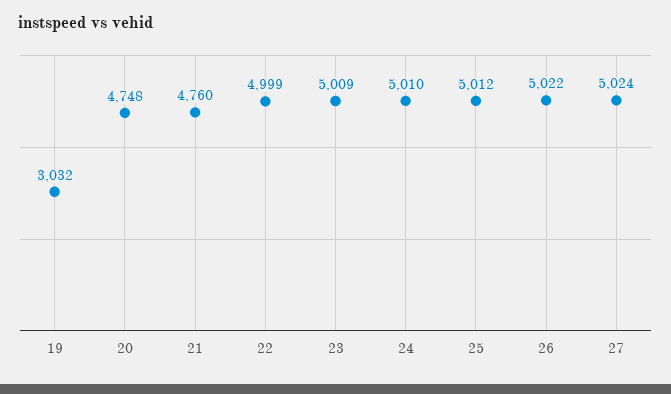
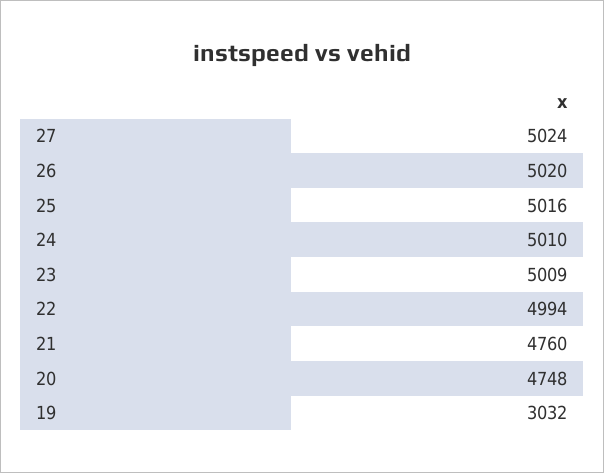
22: 4999 -> 4994
25: 5012 -> 5016
26: 5022 -> 5020

